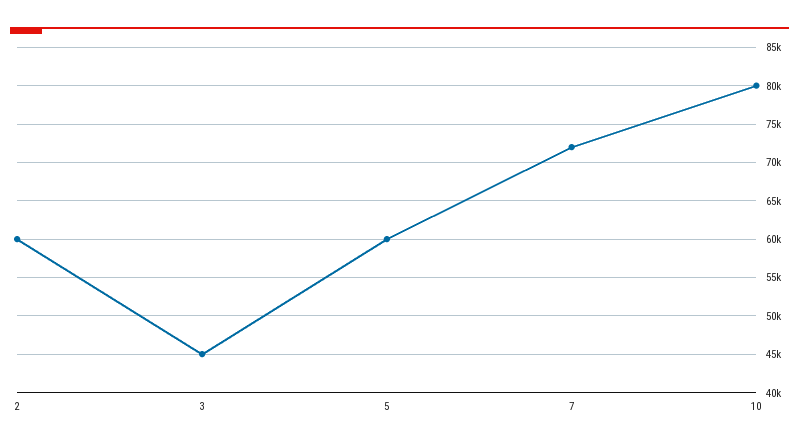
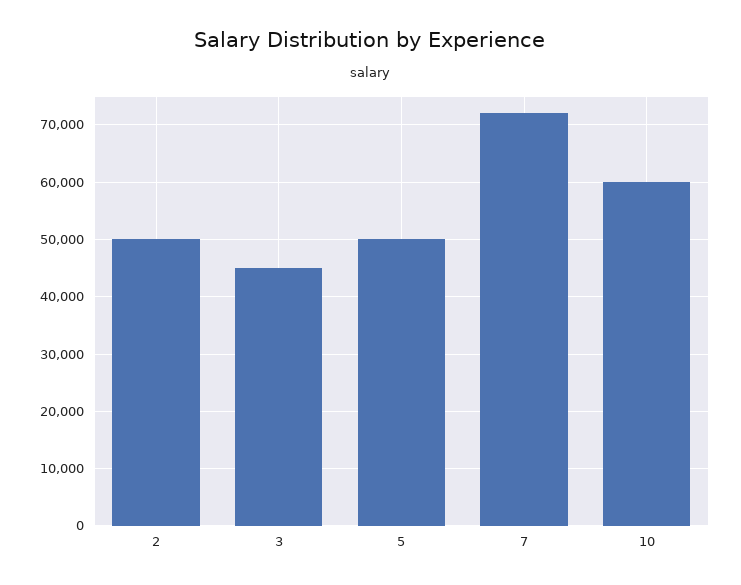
2: 60000 -> 50000
5: 60000 -> 50000
10: 80000 -> 60000

